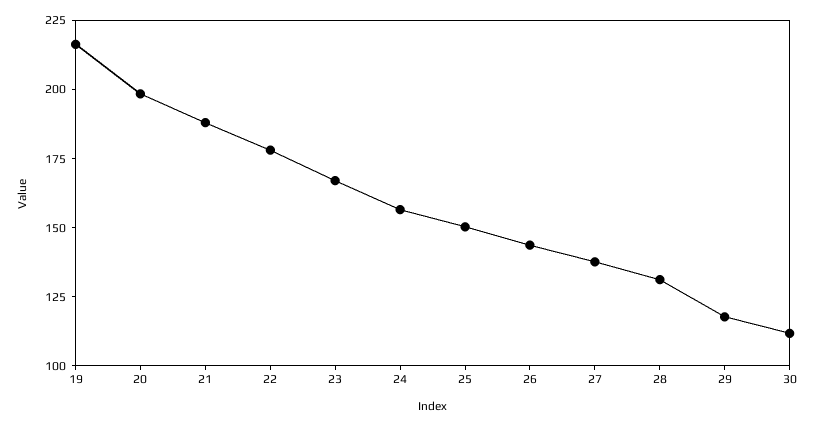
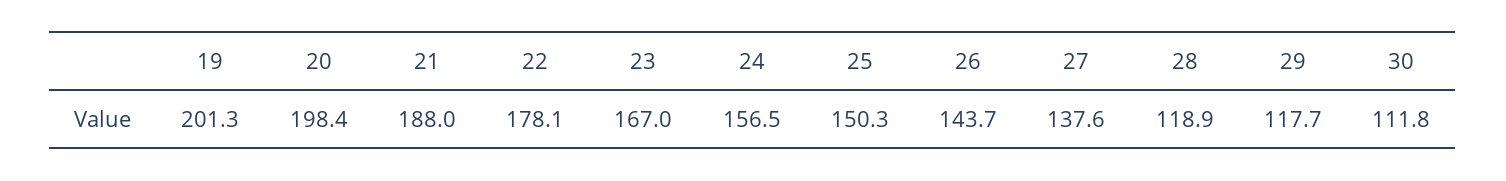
19: 215 -> 201.3
28: 130 -> 118.9

